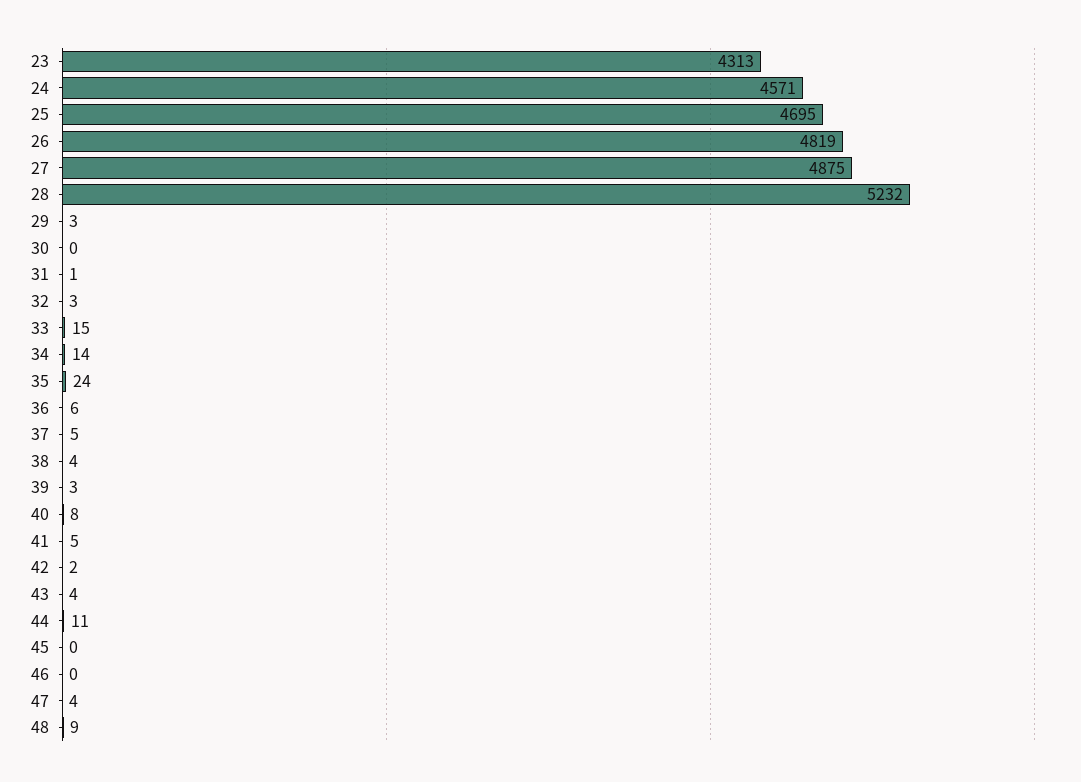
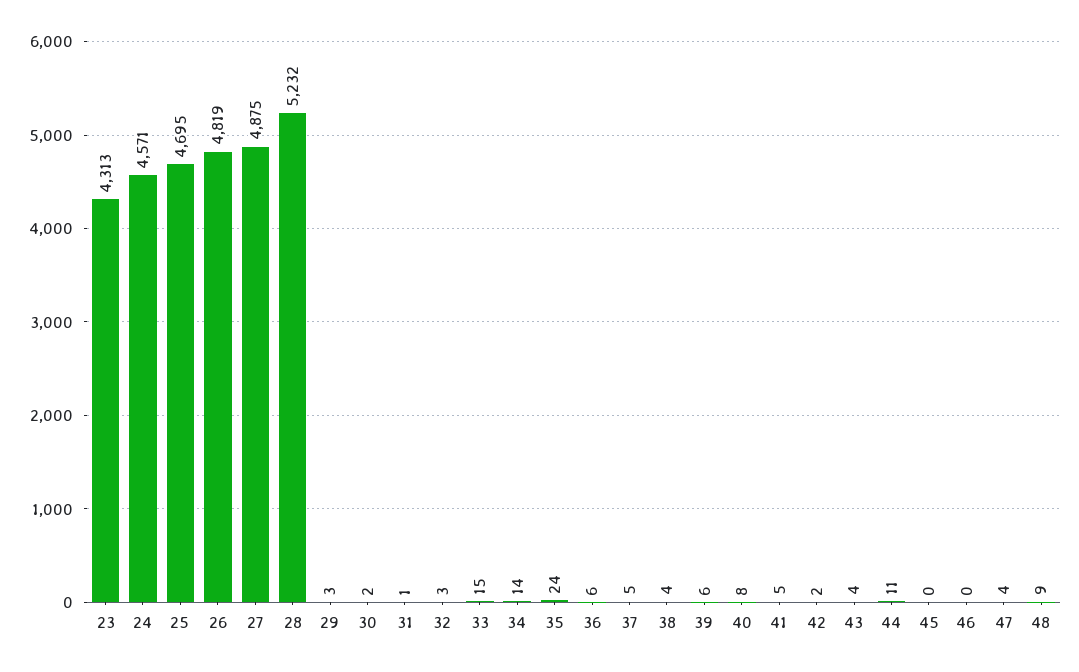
30: 0 -> 2
39: 3 -> 6

